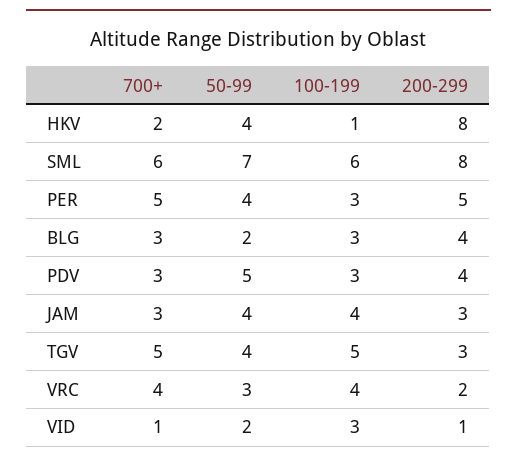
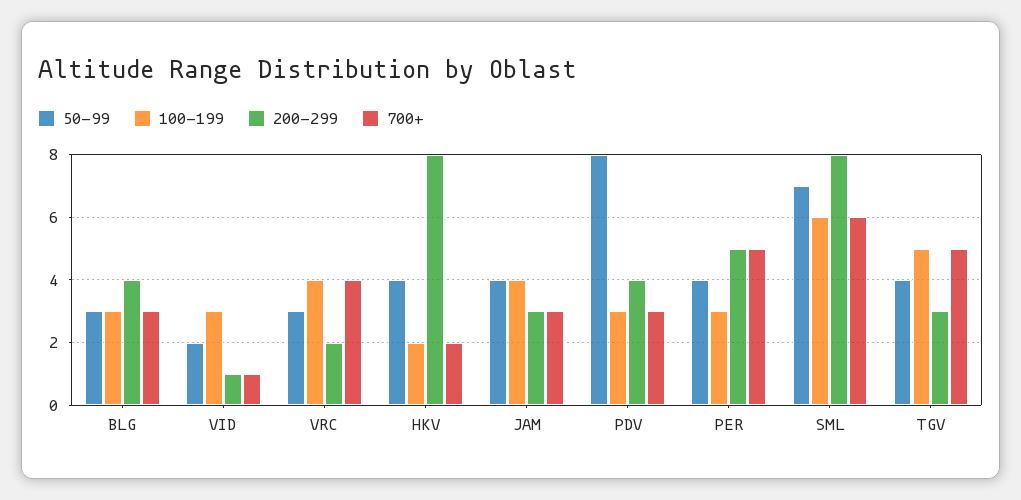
100-199, HKV: 1 -> 2
50-99, BLG: 2 -> 3
50-99, PDV: 5 -> 8

